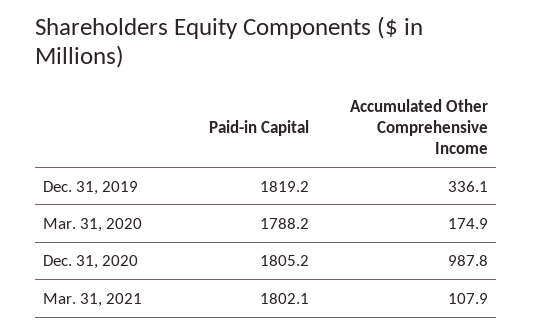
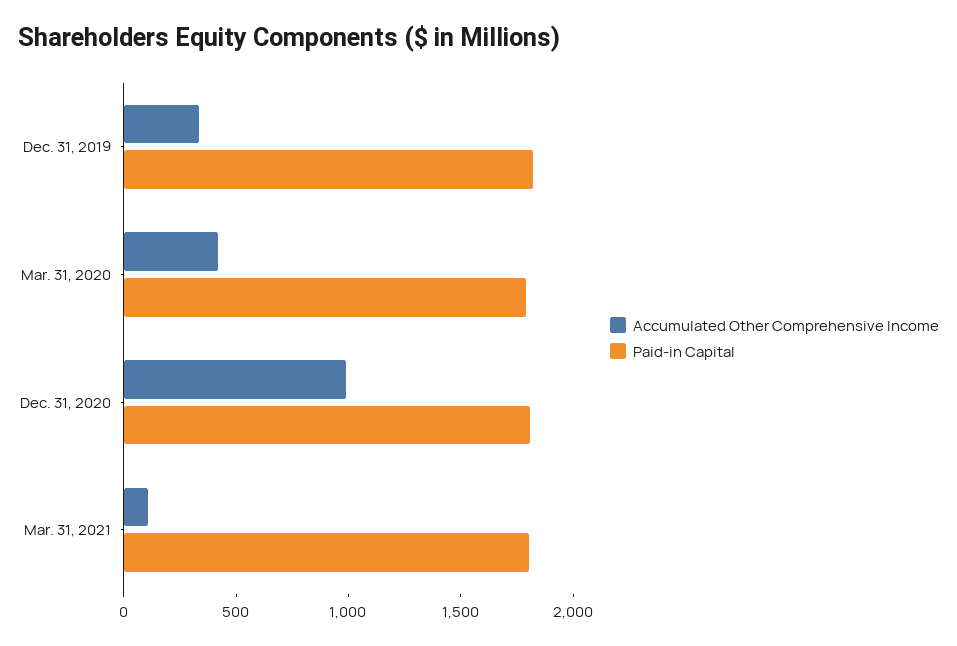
Accumulated Other Comprehensive Income, Mar. 31, 2020: 174.9 -> 400

